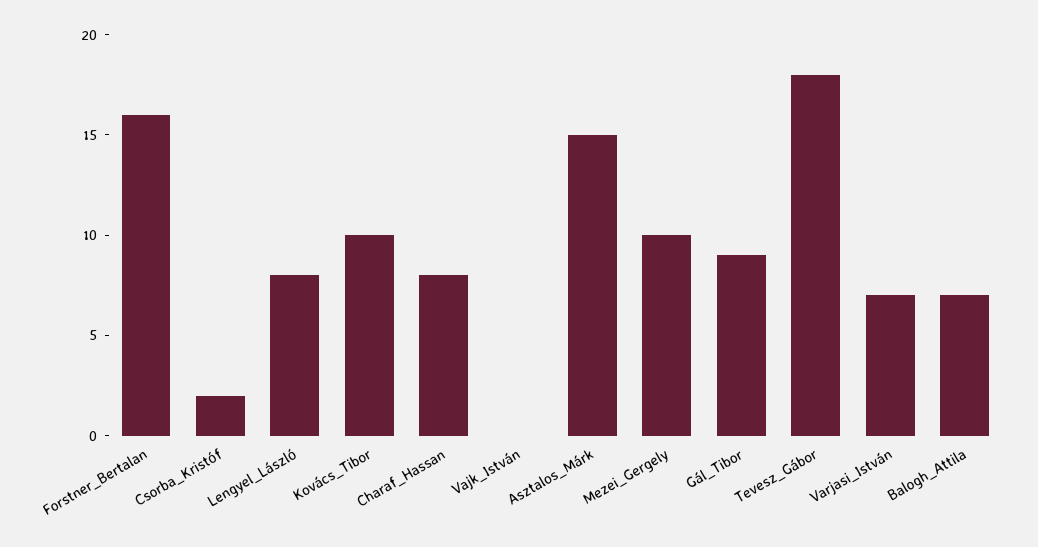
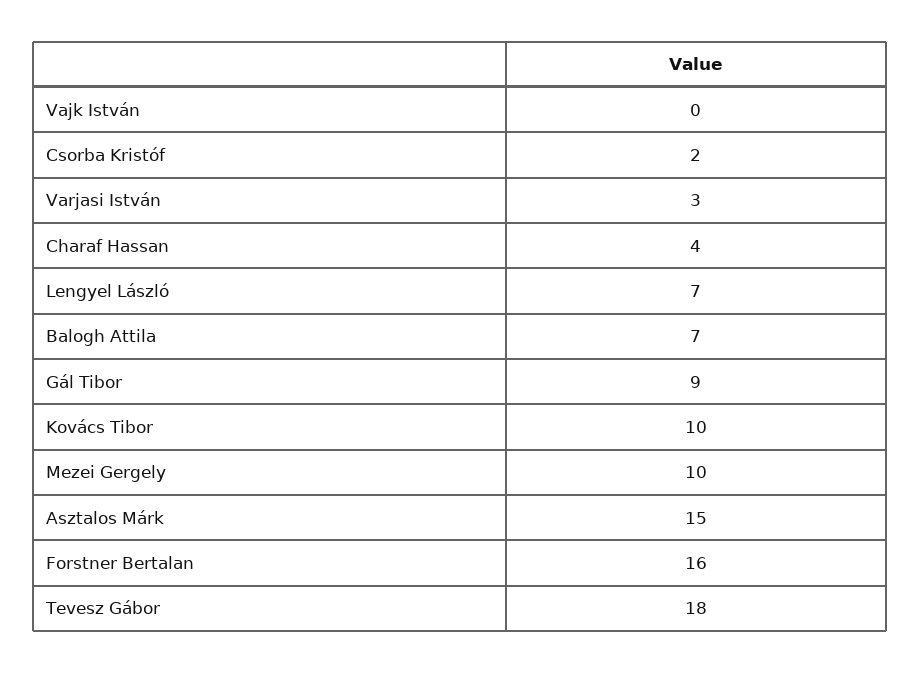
Lengyel_László: 8 -> 7
Charaf_Hassan: 8 -> 4
Varjasi_István: 7 -> 3

